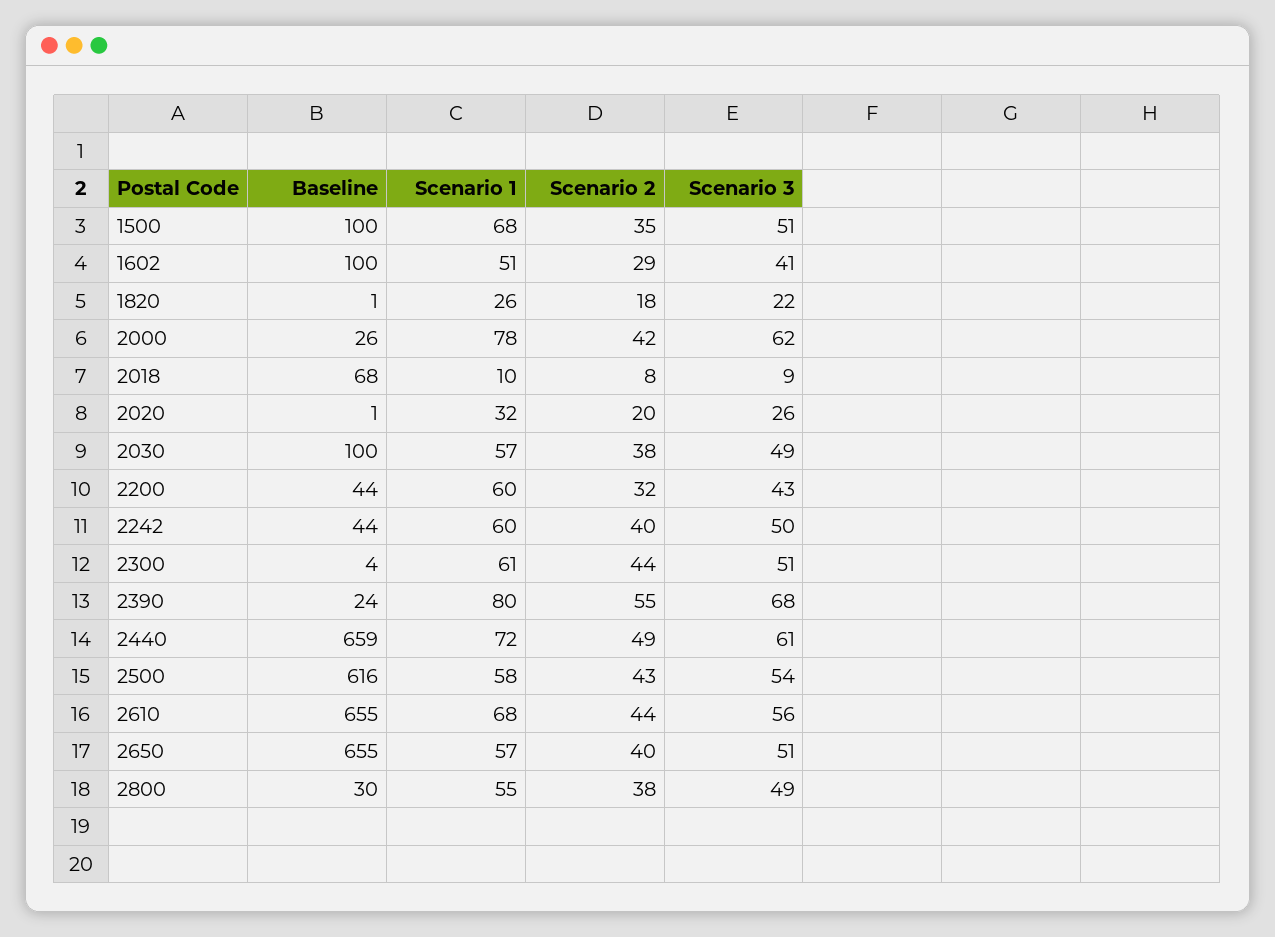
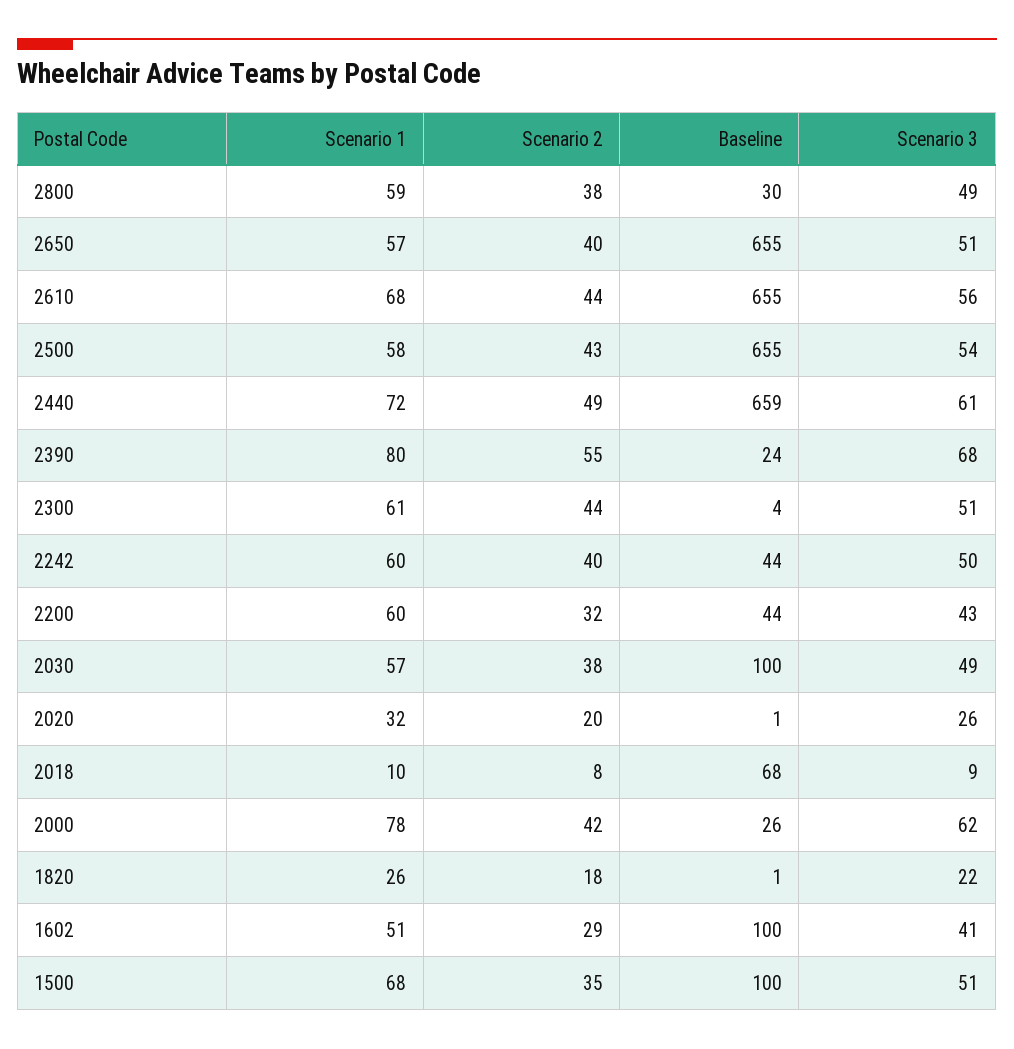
Baseline, 2500: 616 -> 655
Scenario 1, 2800: 55 -> 59

